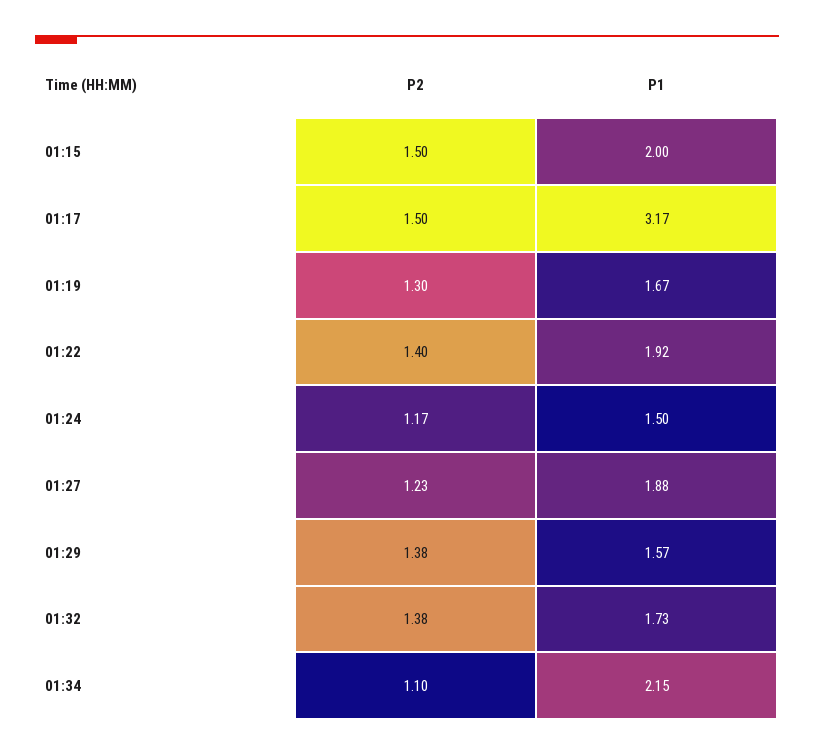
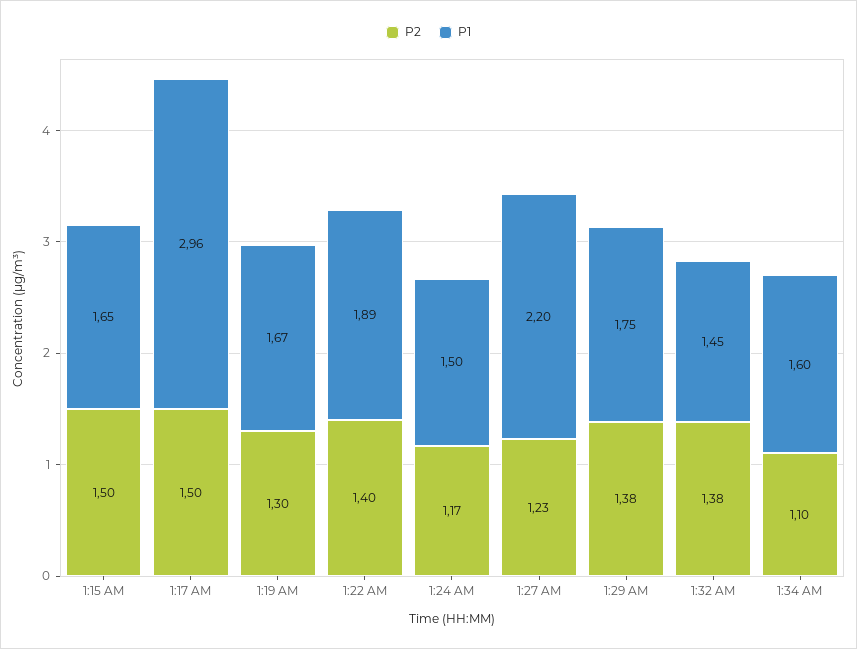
P1, 01:15: 2 -> 1.65
P1, 01:17: 3.17 -> 2.96
P1, 01:22: 1.92 -> 1.89
P1, 01:27: 1.88 -> 2.2
P1, 01:29: 1.57 -> 1.75
P1, 01:32: 1.73 -> 1.45
P1, 01:34: 2.15 -> 1.6

